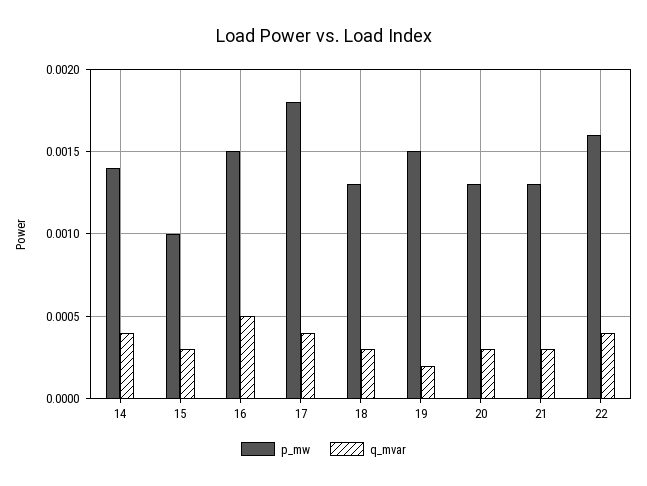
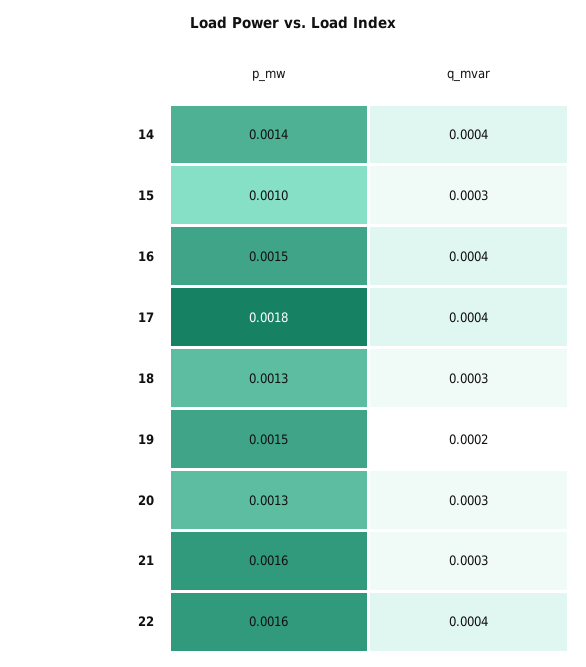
q_mvar, 16: 0.0005 -> 0.0004
p_mw, 21: 0.0013 -> 0.0016

